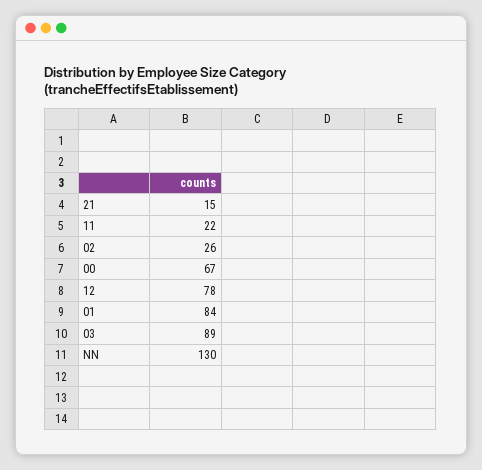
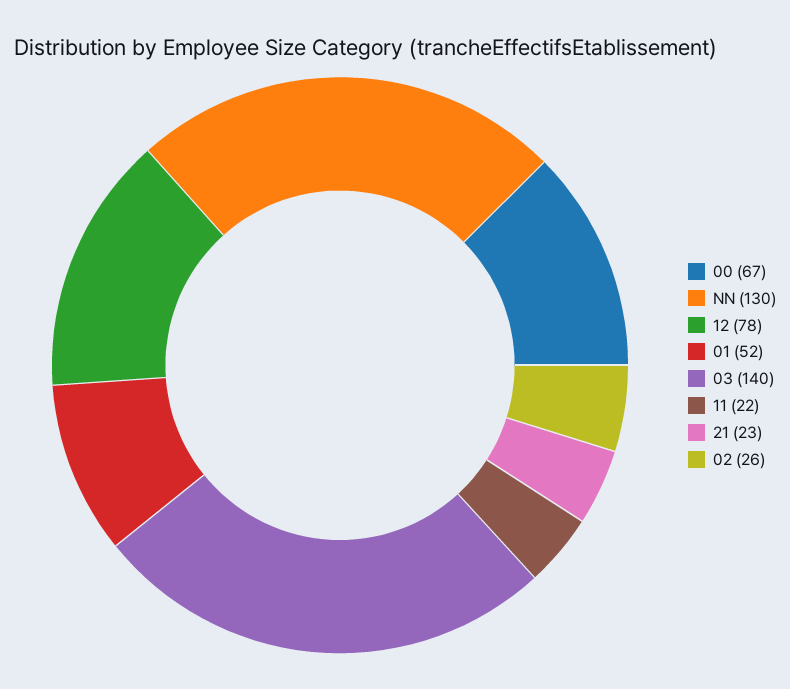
21: 15 -> 23
01: 84 -> 52
03: 89 -> 140

